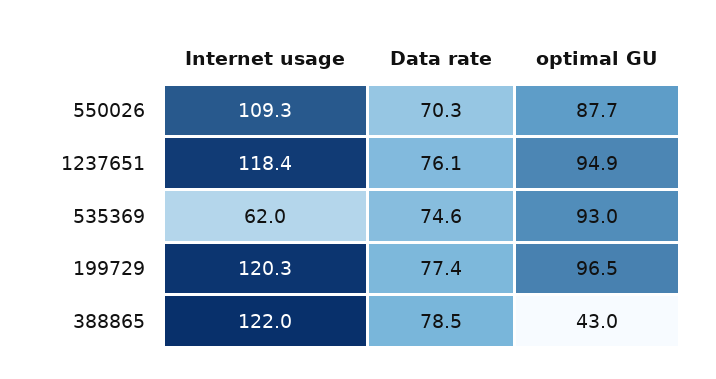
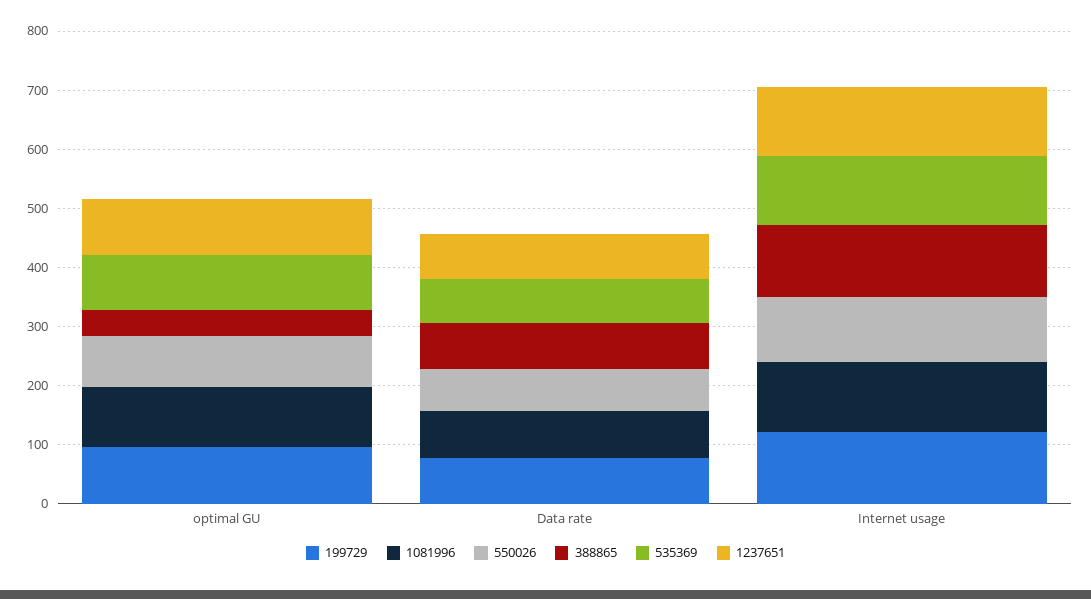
535369, Internet usage: 62 -> 120
1081996, optimal GU: none -> 100
1081996, Data rate: none -> 80
1081996, Internet usage: none -> 120

